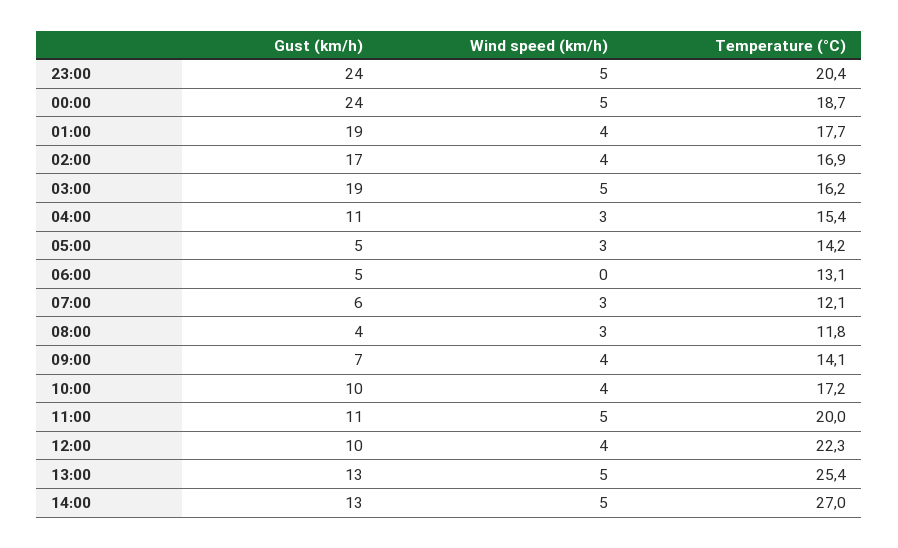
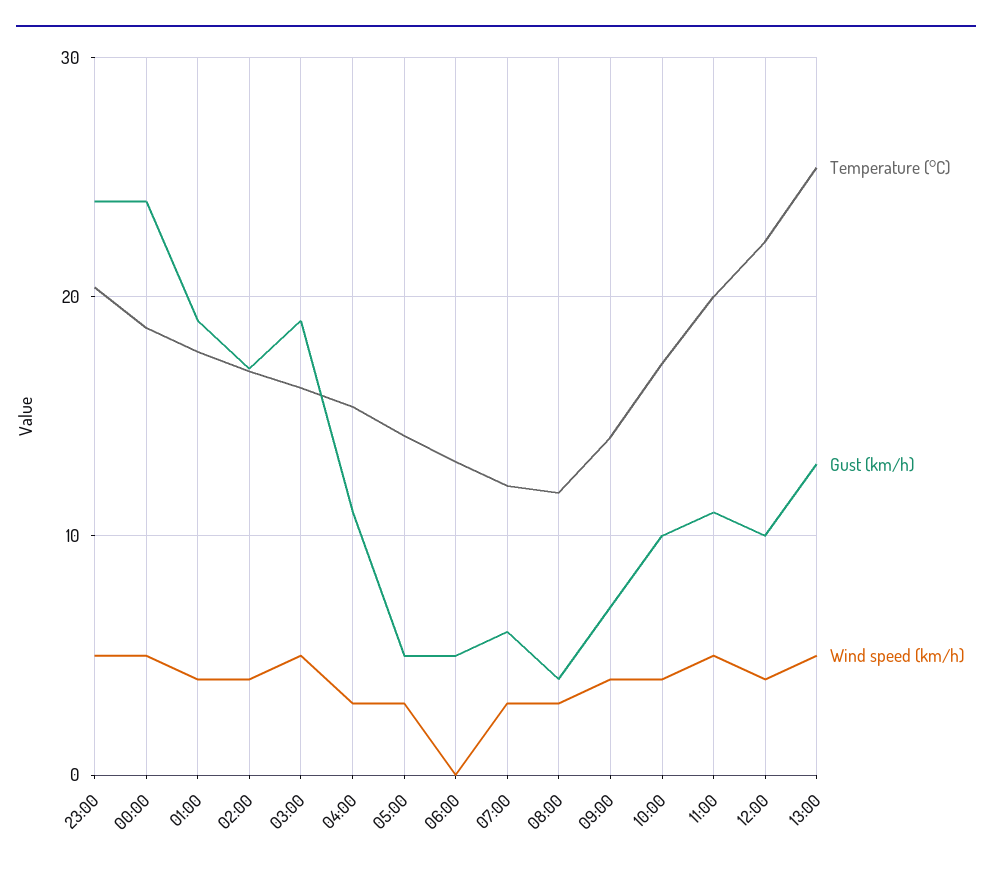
Gust (km/h), 14:00: 13 -> none
Wind speed (km/h), 14:00: 5 -> none
Temperature (°C), 14:00: 27 -> none

